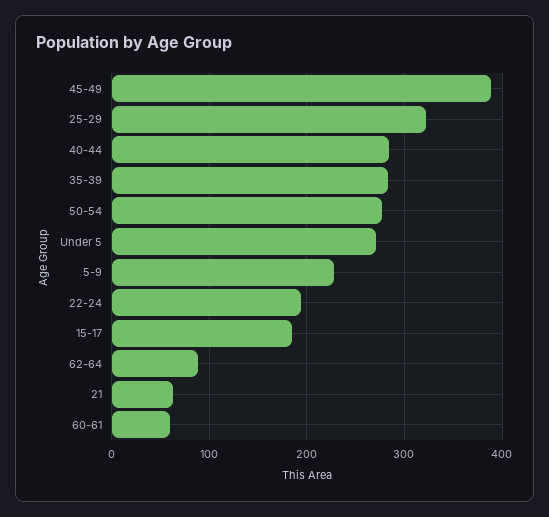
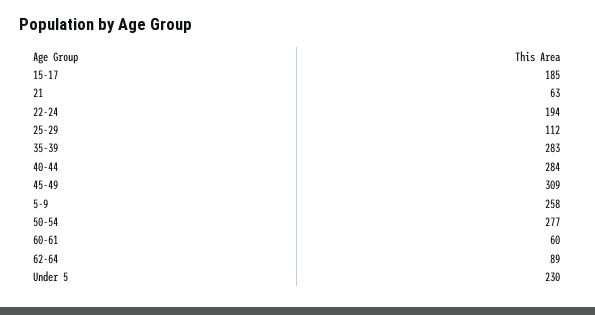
45-49: 390 -> 309
25-29: 320 -> 112
Under 5: 270 -> 230
5-9: 230 -> 258

